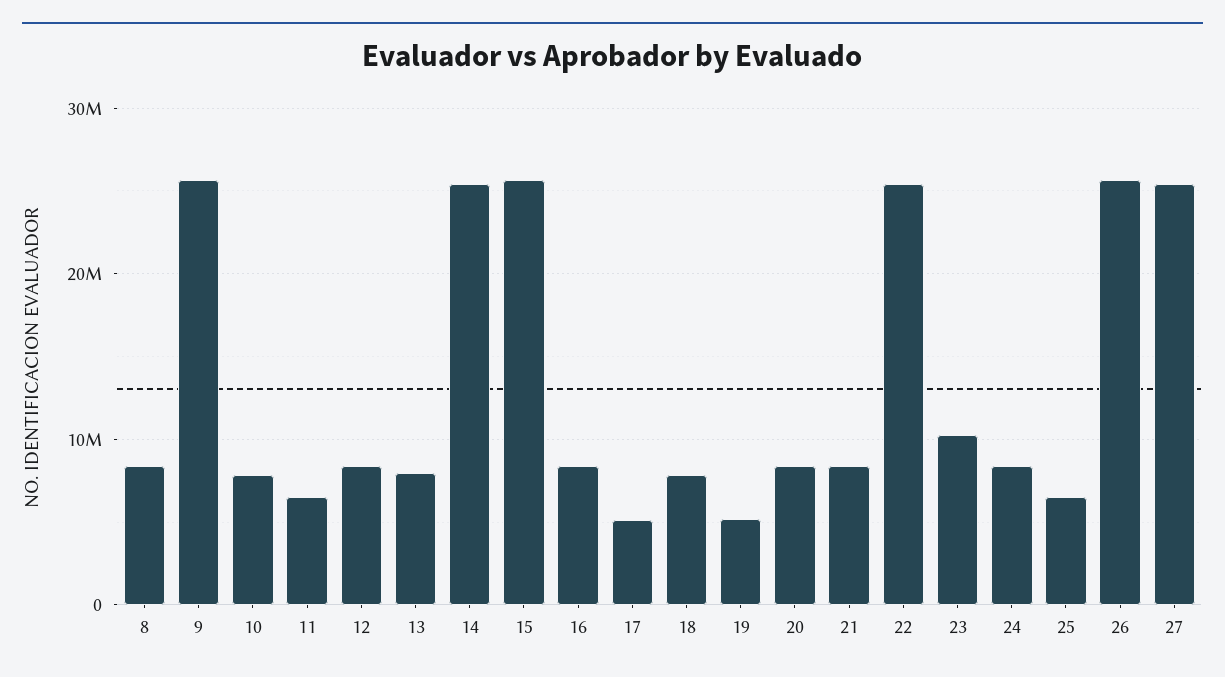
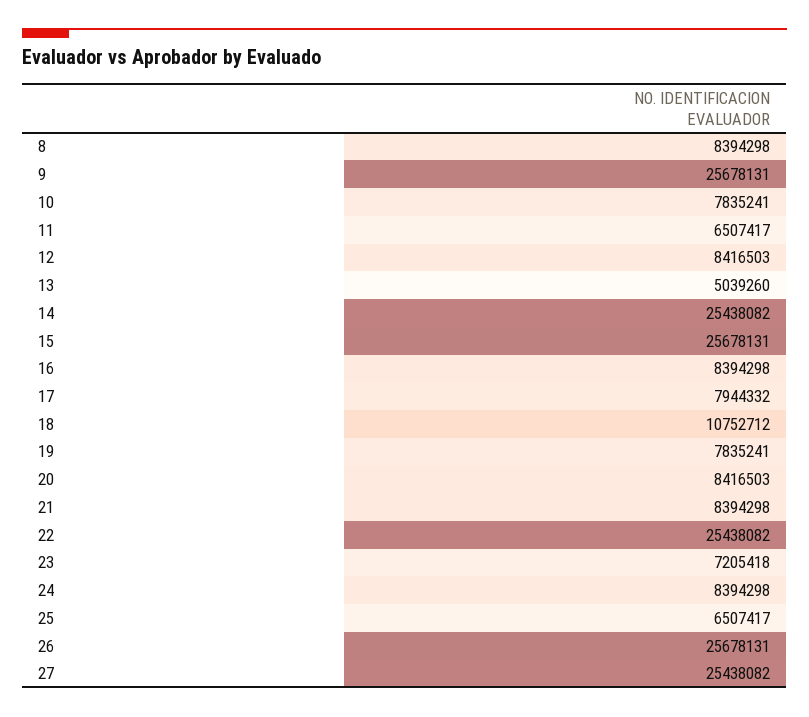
13: 8000000 -> 5039260
17: 5000000 -> 7944332
18: 8000000 -> 10752712
19: 5000000 -> 7835241
23: 10000000 -> 7205418

